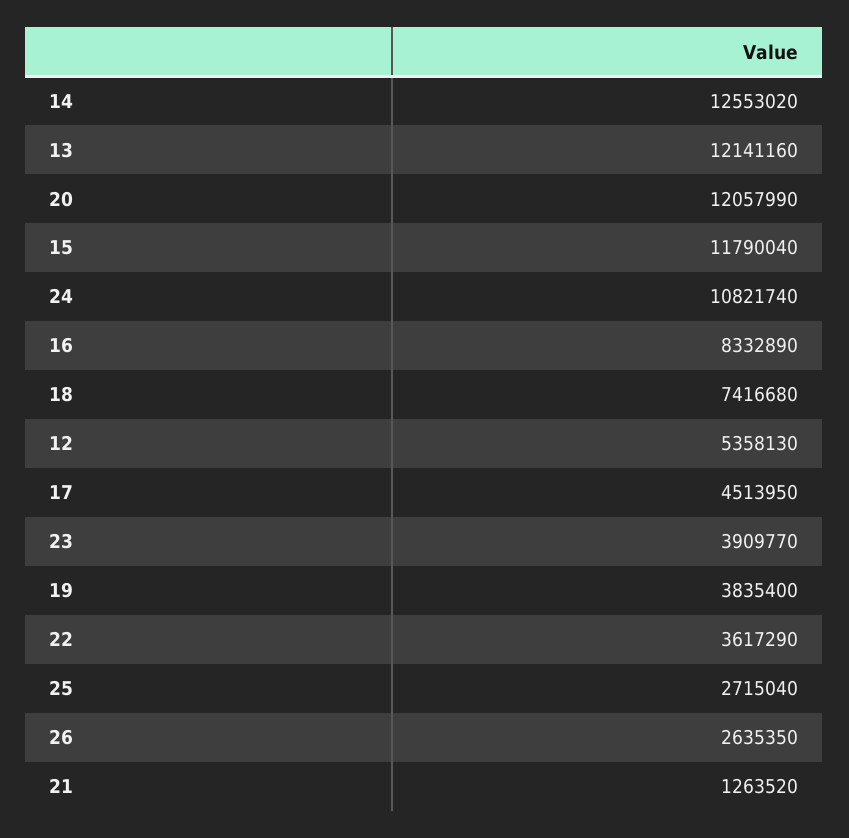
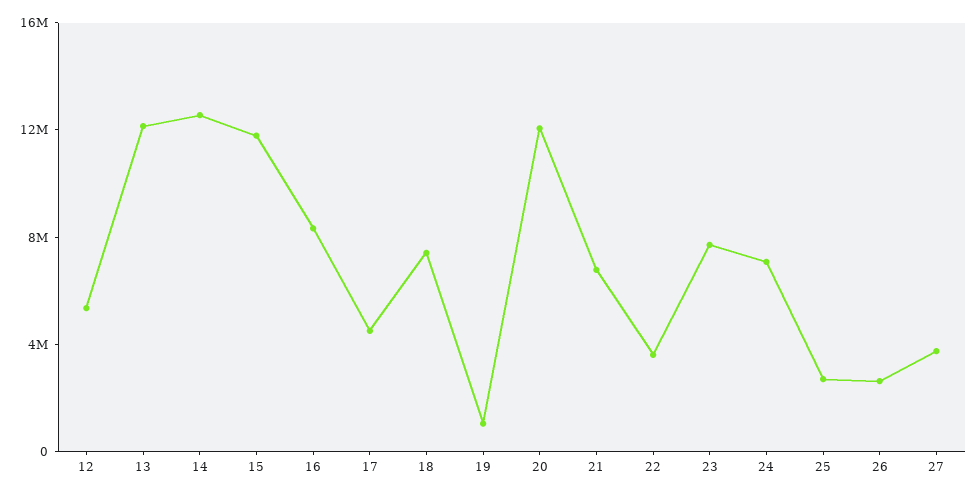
24: 10821740 -> 7000000
23: 3909770 -> 8000000
19: 3835400 -> 1000000
21: 1263520 -> 7000000
27: none -> 4000000

